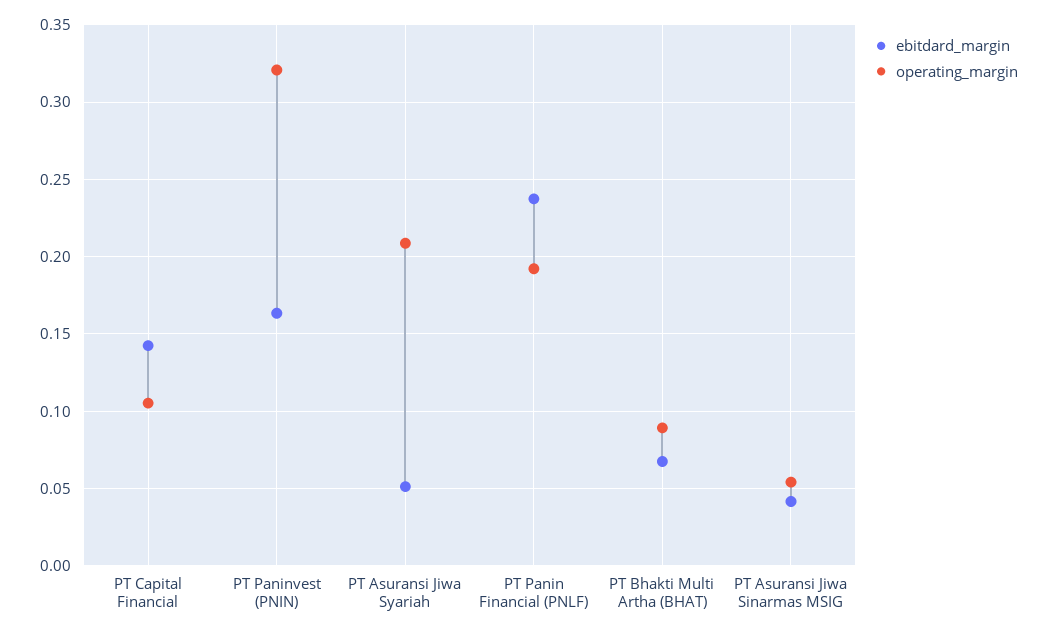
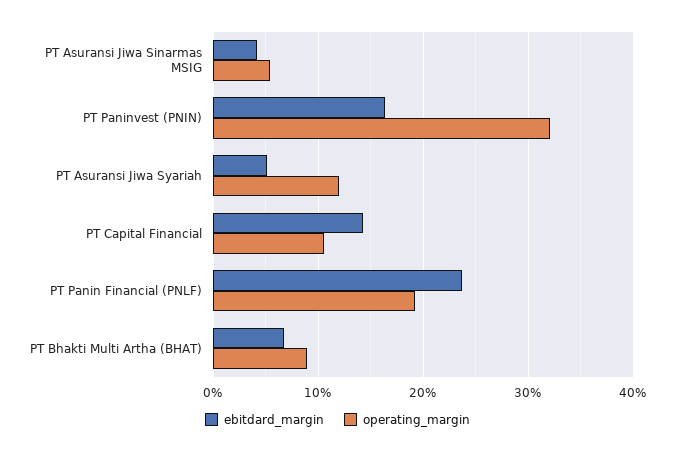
operating_margin, PT Asuransi Jiwa Syariah: 0.21 -> 0.12

